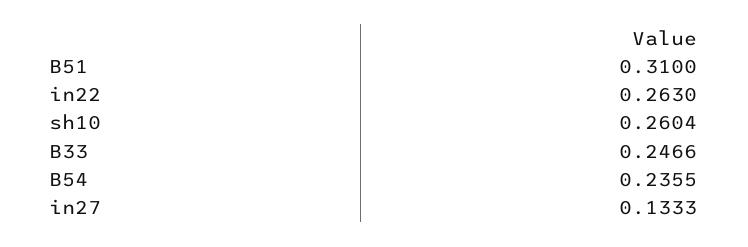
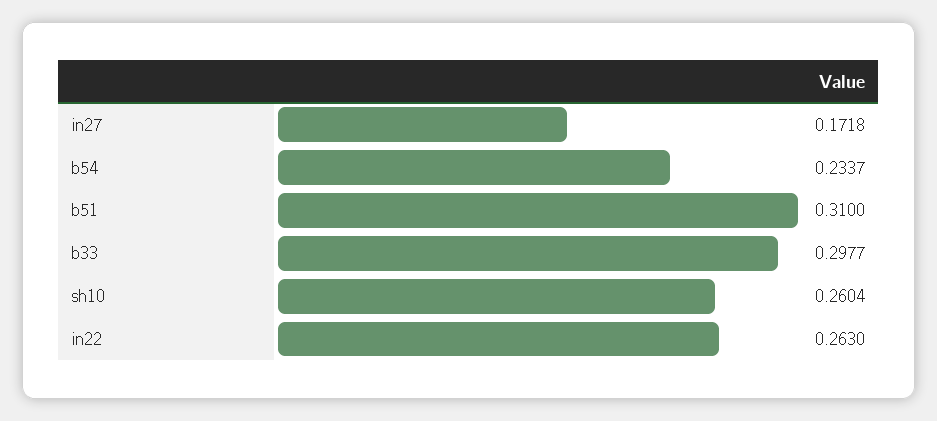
B33: 0.2466 -> 0.2977
B54: 0.2355 -> 0.2337
in27: 0.1333 -> 0.1718

